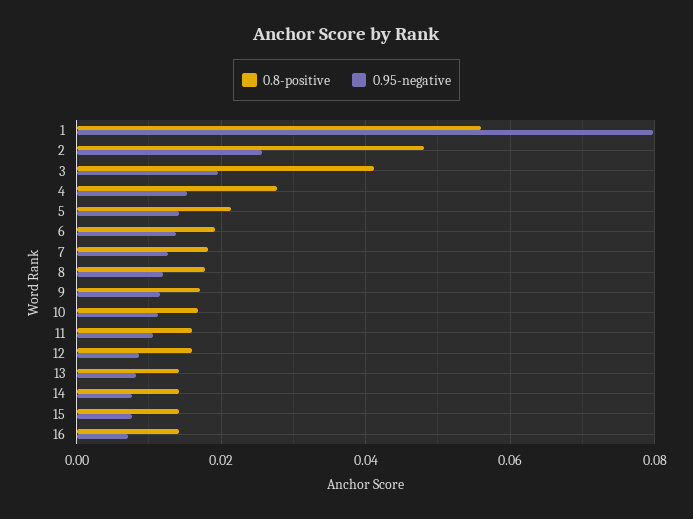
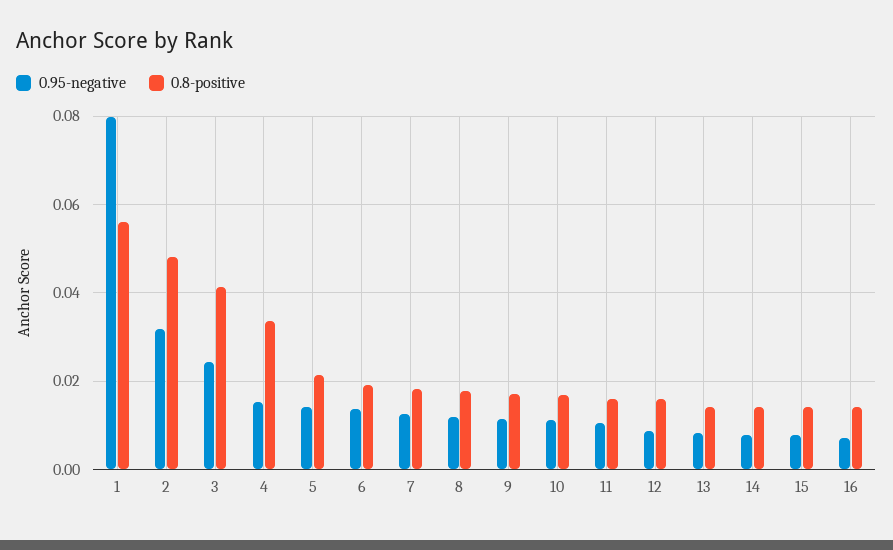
0.95-negative, 2: 0.026 -> 0.032
0.95-negative, 3: 0.02 -> 0.024
0.8-positive, 4: 0.028 -> 0.034

